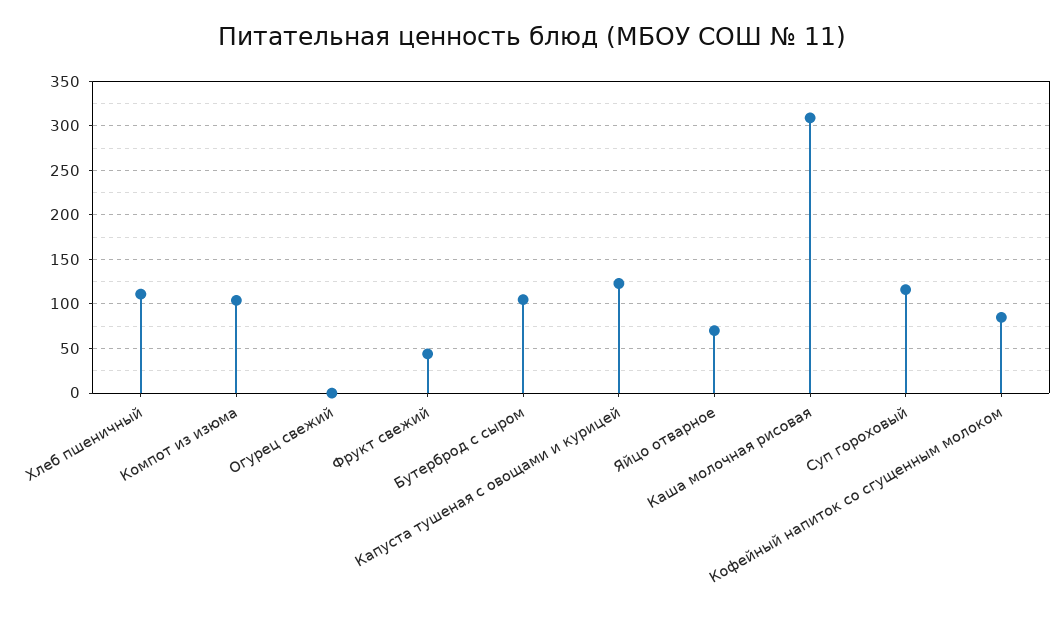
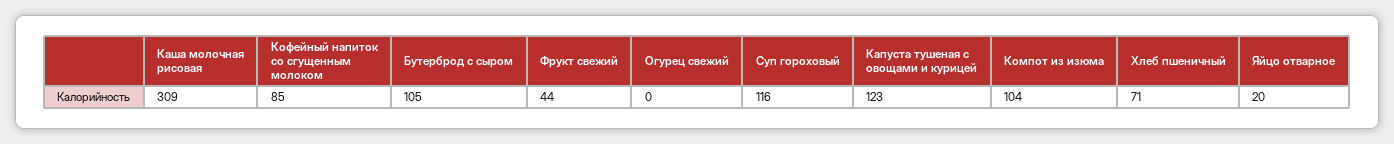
Хлеб пшеничный: 110 -> 71
Яйцо отварное: 70 -> 20

